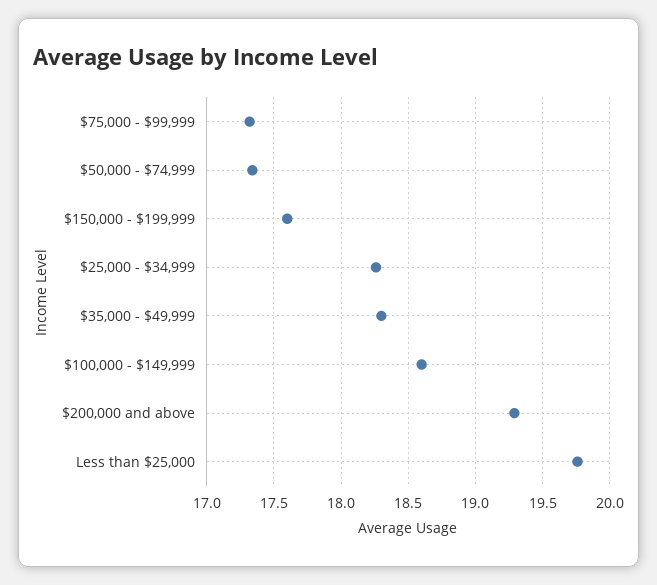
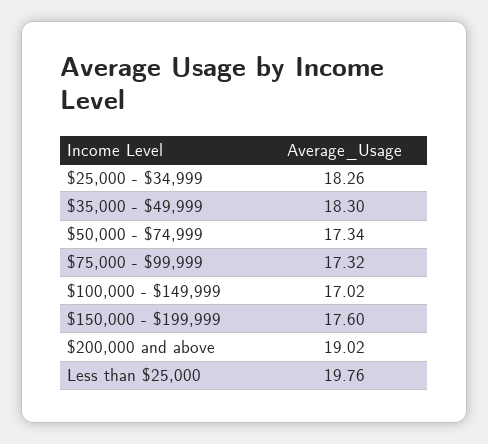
$100,000 - $149,999: 18.6 -> 17.02
$200,000 and above: 19.3 -> 19.02

